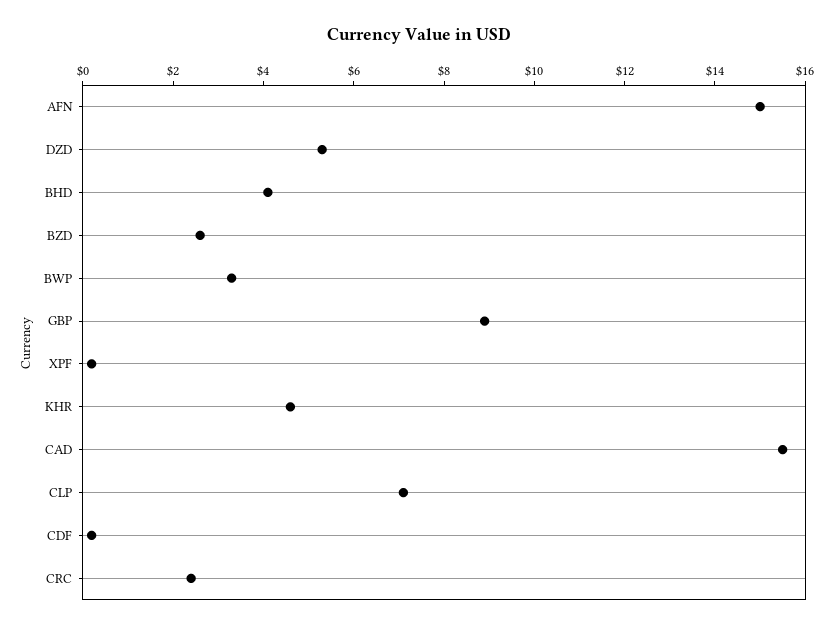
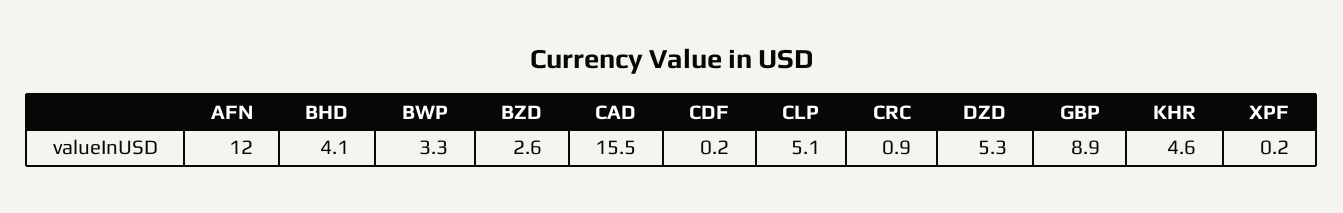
AFN: 15 -> 12
CLP: 7 -> 5.1
CRC: 2.5 -> 0.9

